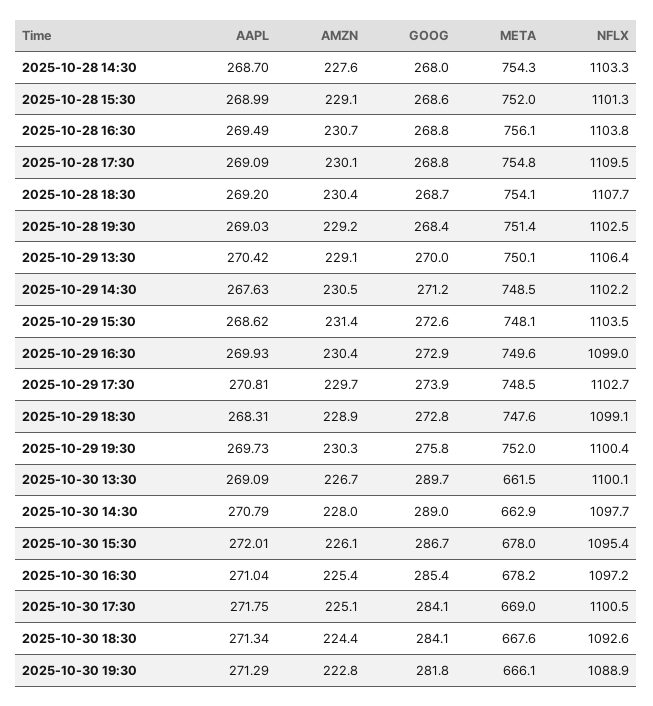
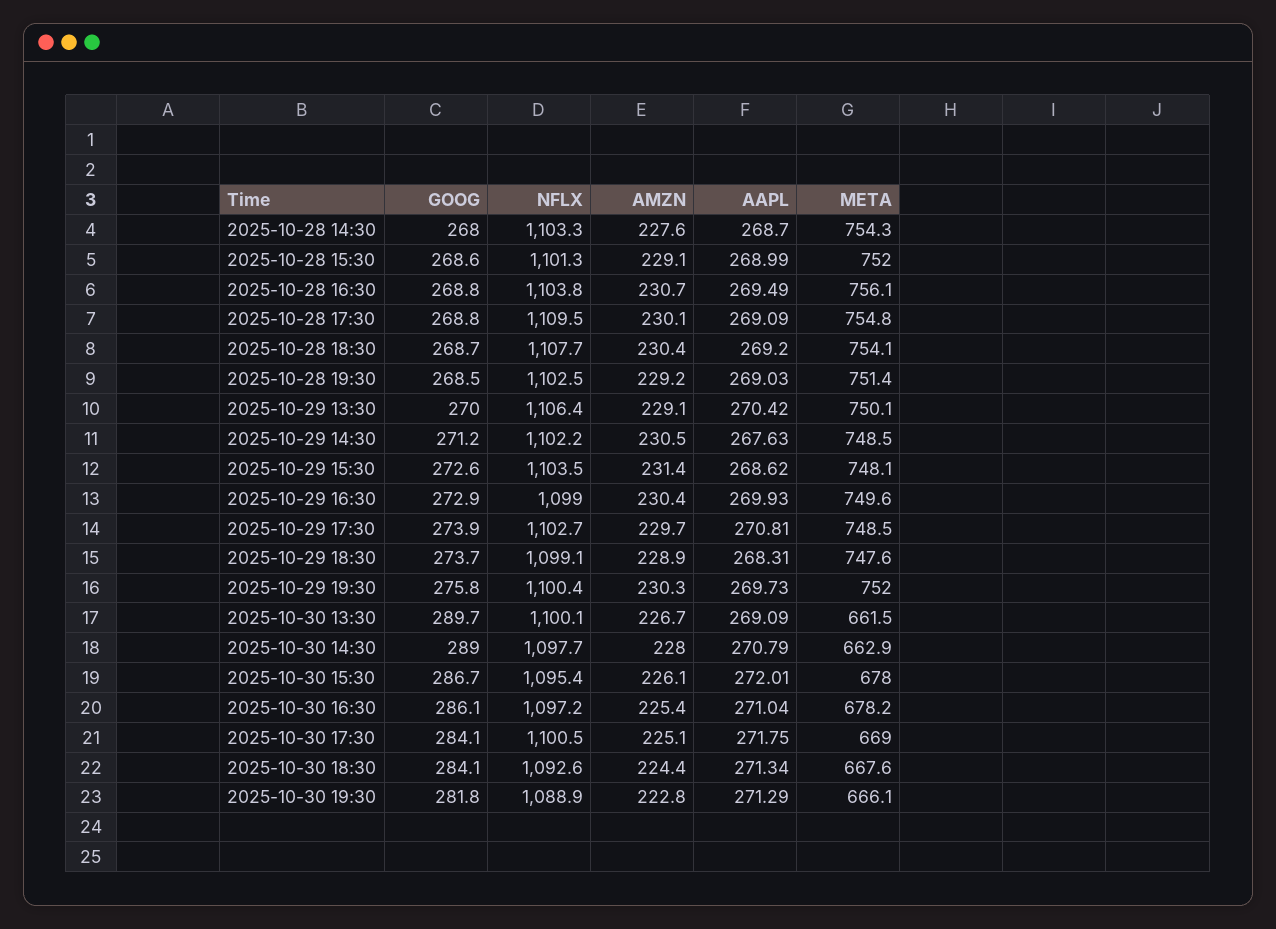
GOOG, 2025-10-28 19:30: 268.4 -> 268.5
GOOG, 2025-10-29 18:30: 272.8 -> 273.7
GOOG, 2025-10-30 16:30: 285.4 -> 286.1

